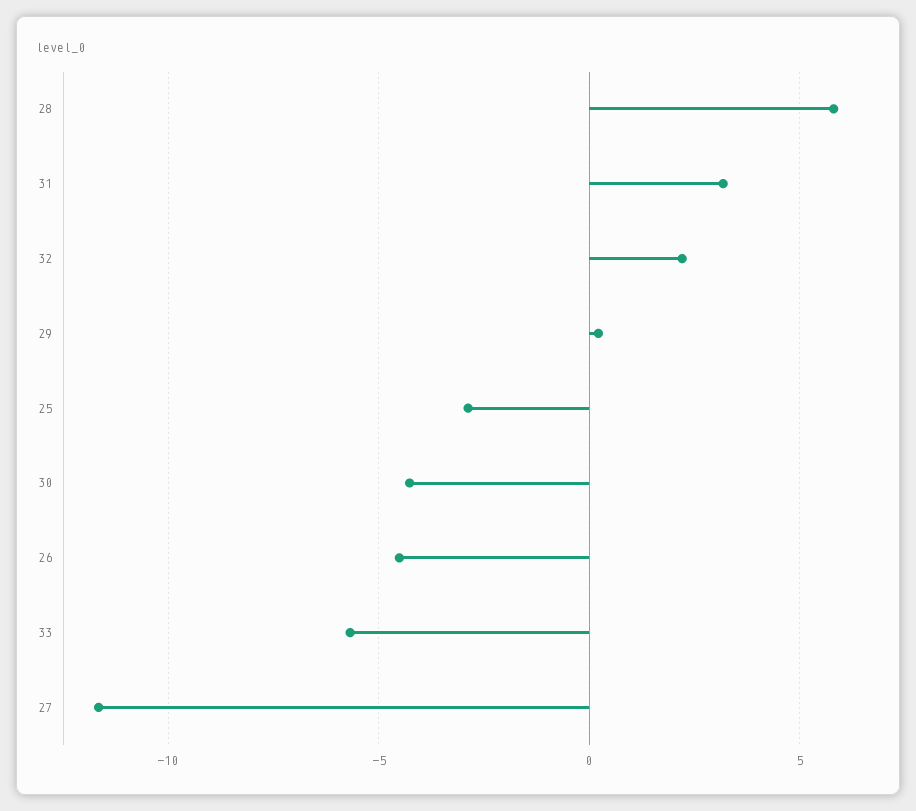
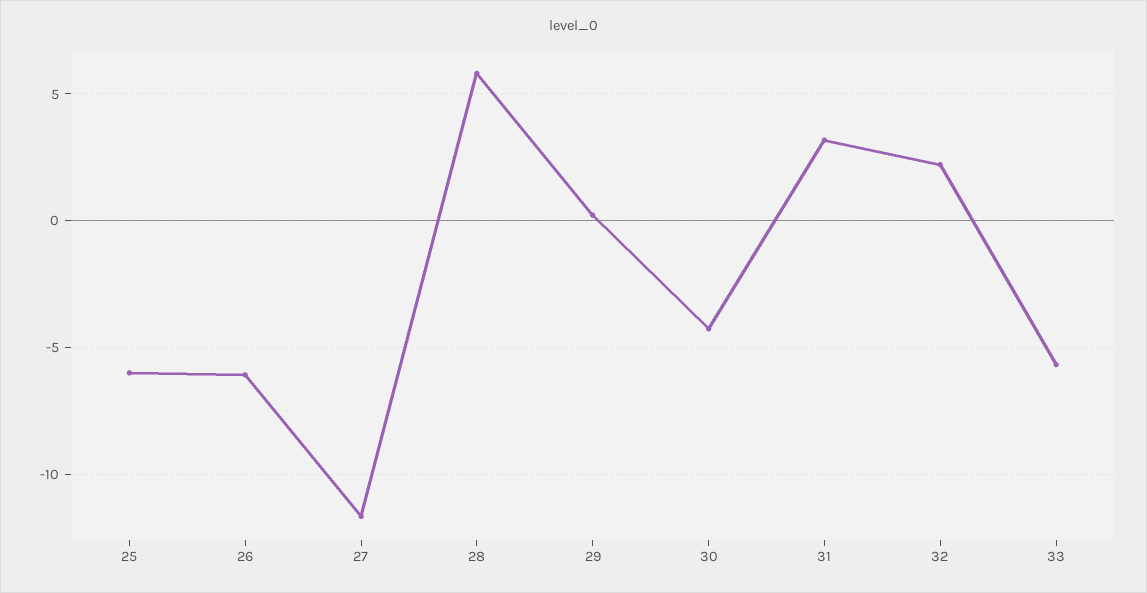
25: -3 -> -6
26: -4.5 -> -6

